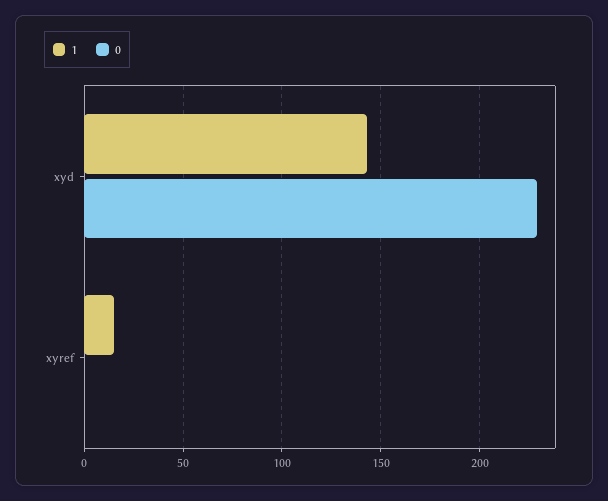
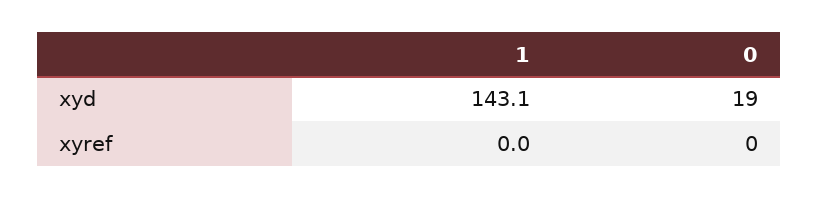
0, xyd: 230 -> 19
1, xyref: 15 -> 0

